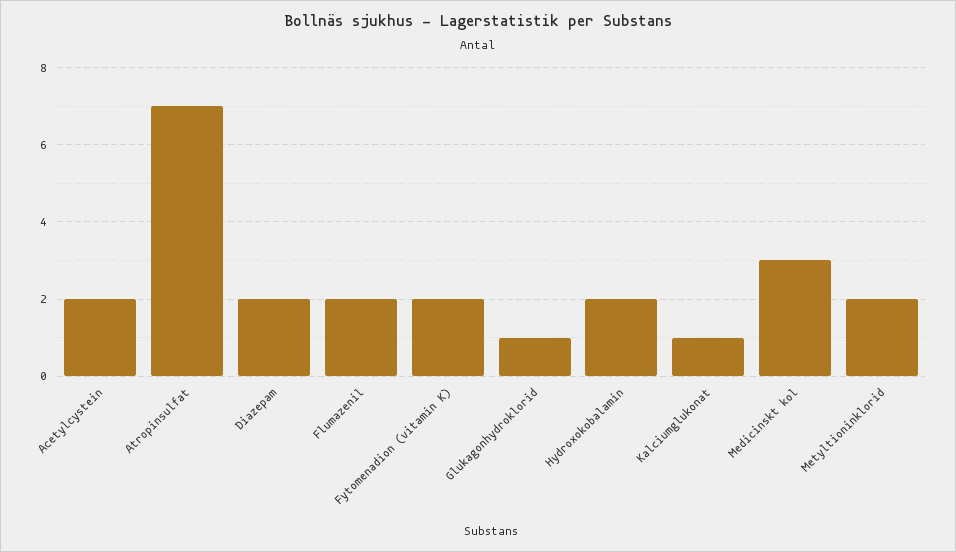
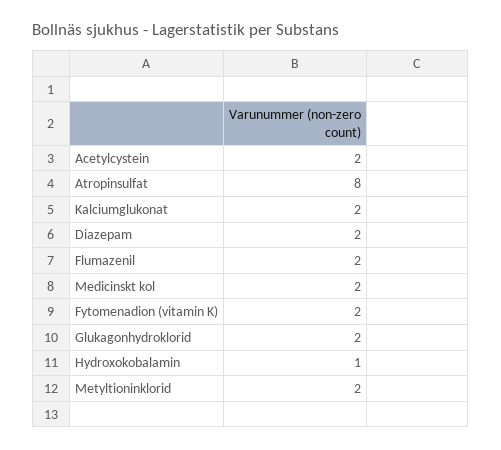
Atropinsulfat: 7 -> 8
Glukagonhydroklorid: 1 -> 2
Hydroxokobalamin: 2 -> 1
Kalciumglukonat: 1 -> 2
Medicinskt kol: 3 -> 2

